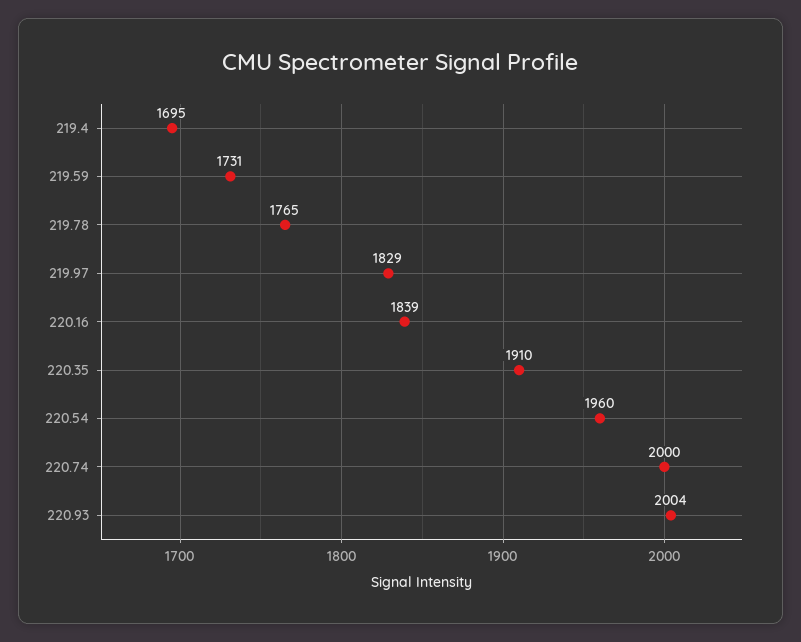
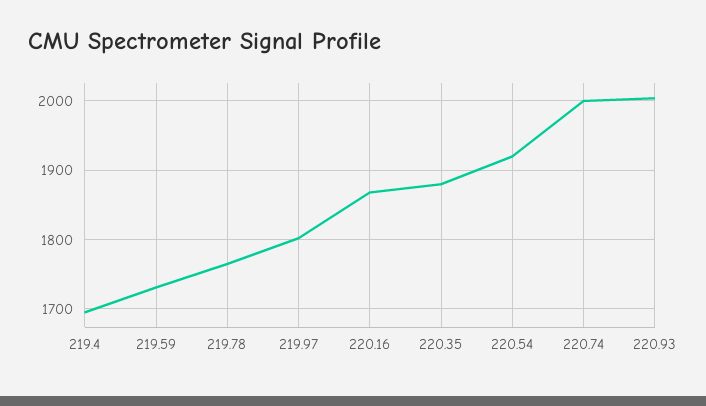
219.97: 1829 -> 1800
220.16: 1839 -> 1870
220.35: 1910 -> 1880
220.54: 1960 -> 1920

